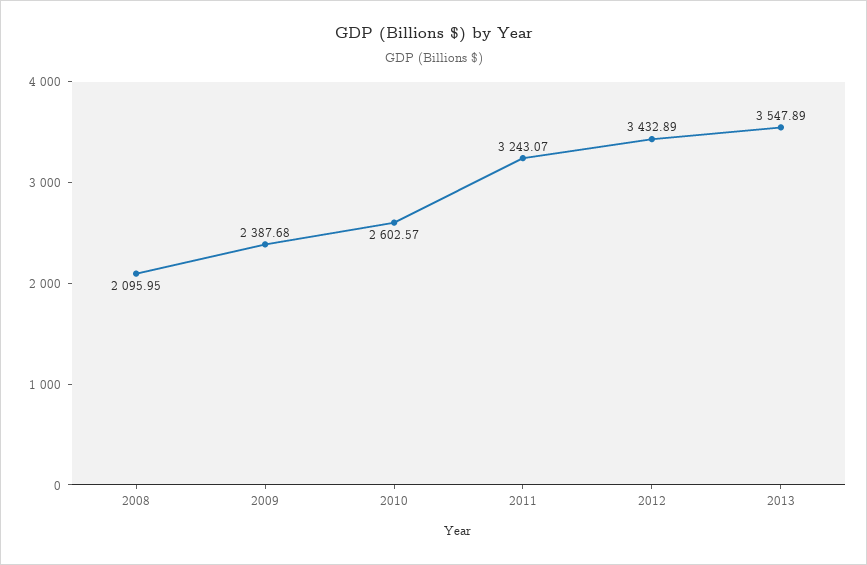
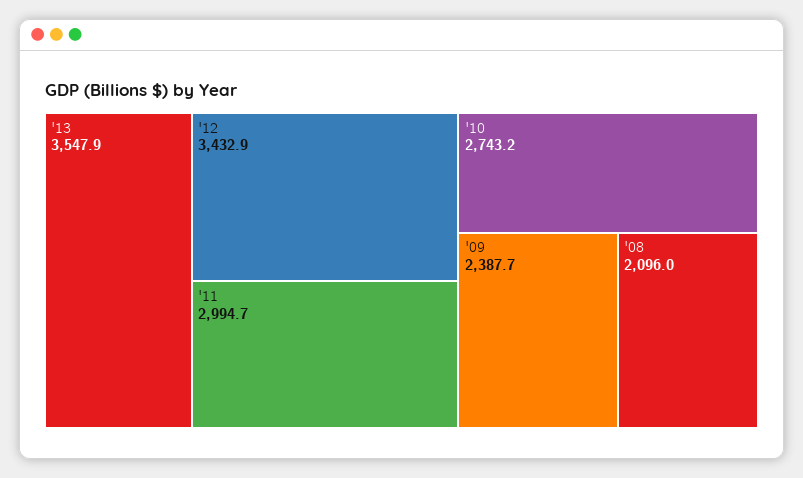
2010: 2602.57 -> 2743.2
2011: 3243.07 -> 2994.7

